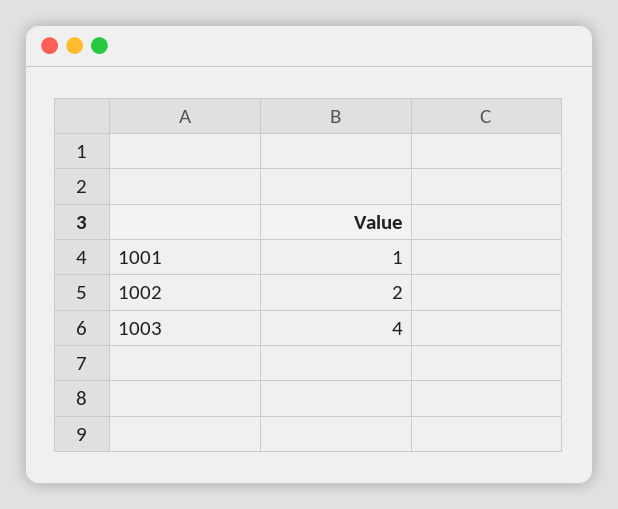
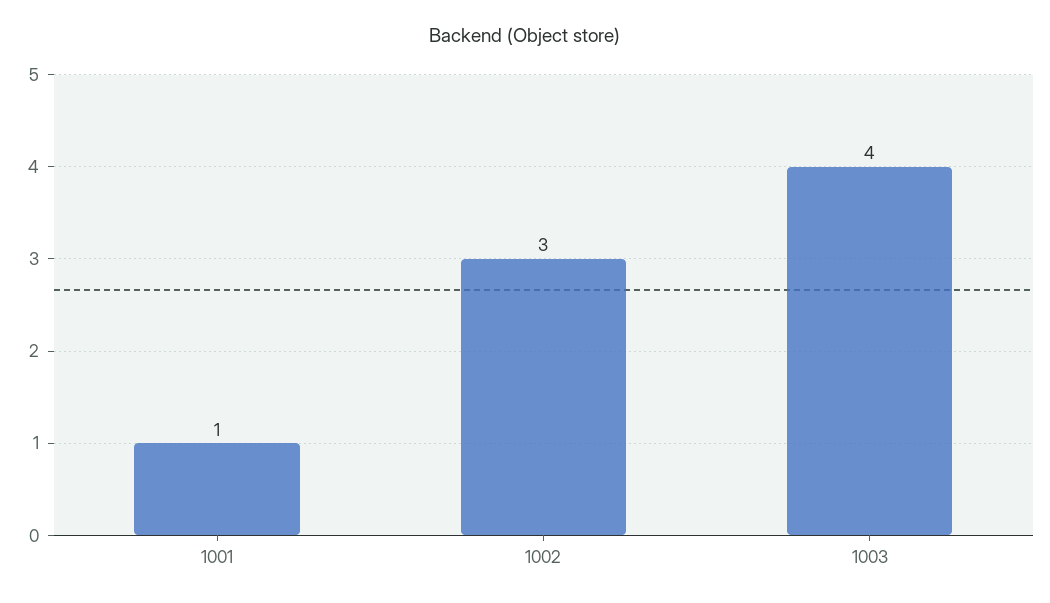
1002: 2 -> 3

